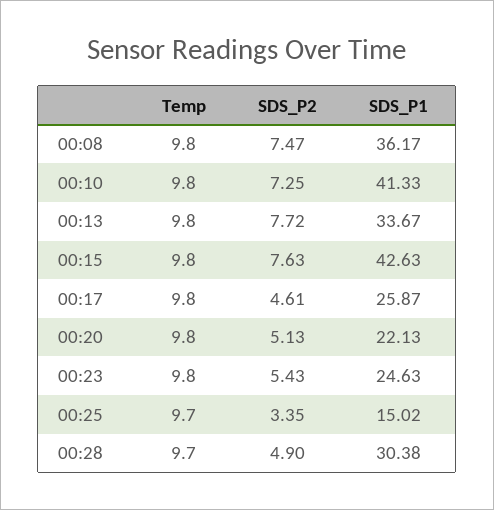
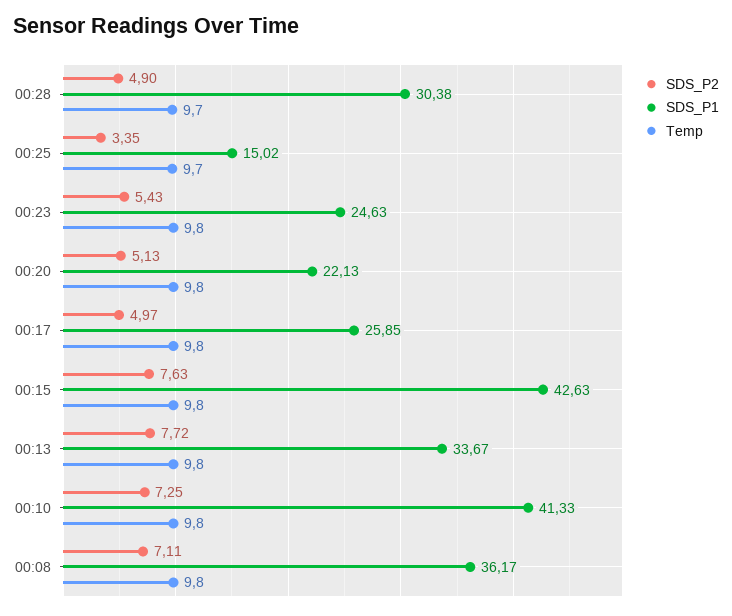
SDS_P2, 00:08: 7.47 -> 7.11
SDS_P2, 00:17: 4.61 -> 4.97
SDS_P1, 00:17: 25.87 -> 25.85

